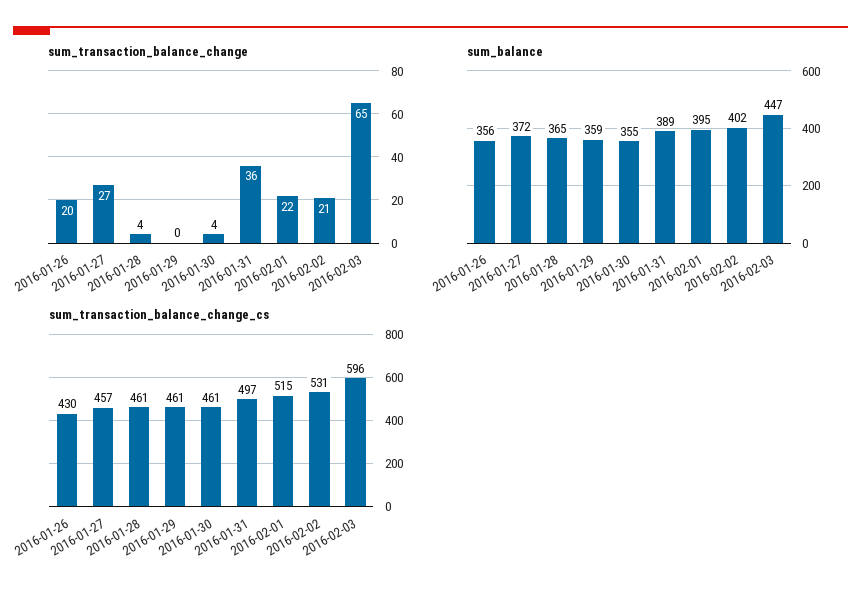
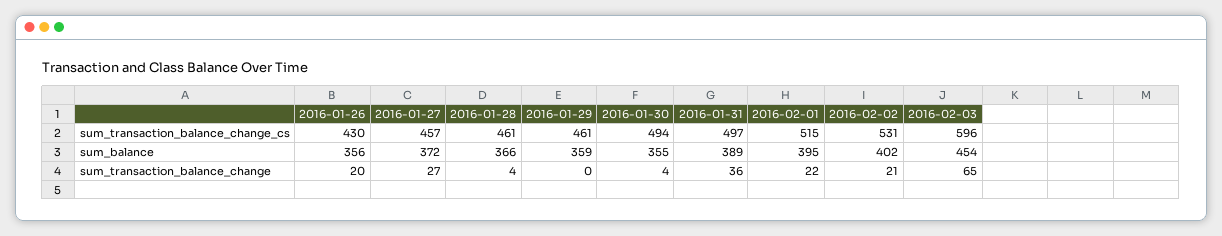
sum_balance, 2016-01-28: 365 -> 366
sum_balance, 2016-02-03: 447 -> 454
sum_transaction_balance_change_cs, 2016-01-30: 461 -> 494

